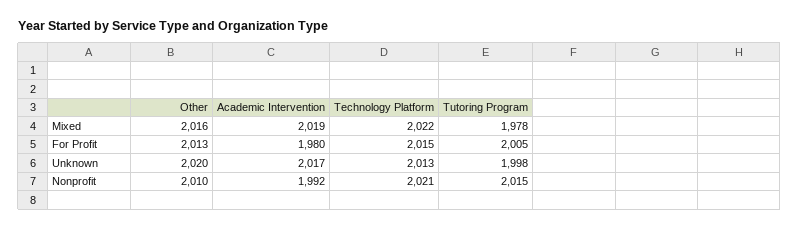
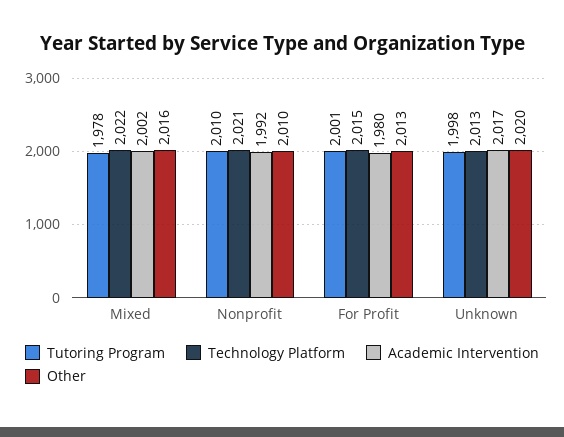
Academic Intervention, Mixed: 2019 -> 2002
Tutoring Program, For Profit: 2005 -> 2001
Tutoring Program, Nonprofit: 2015 -> 2010

